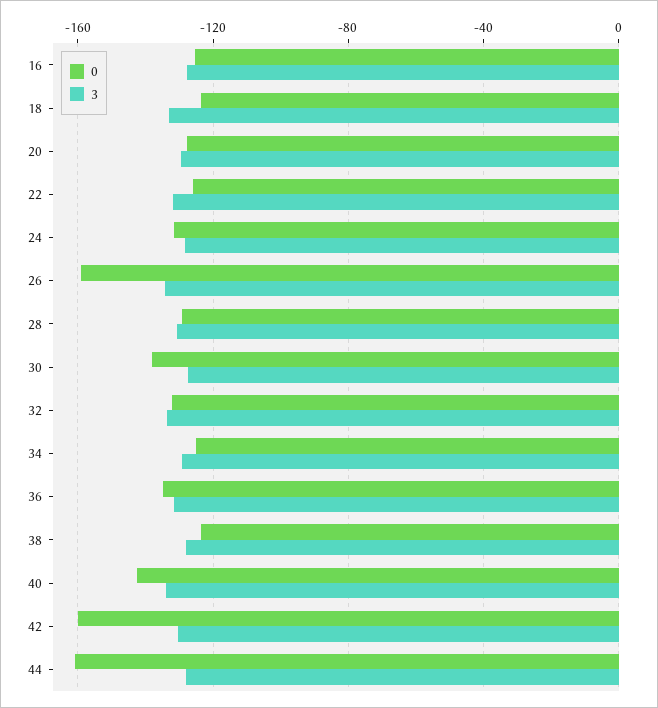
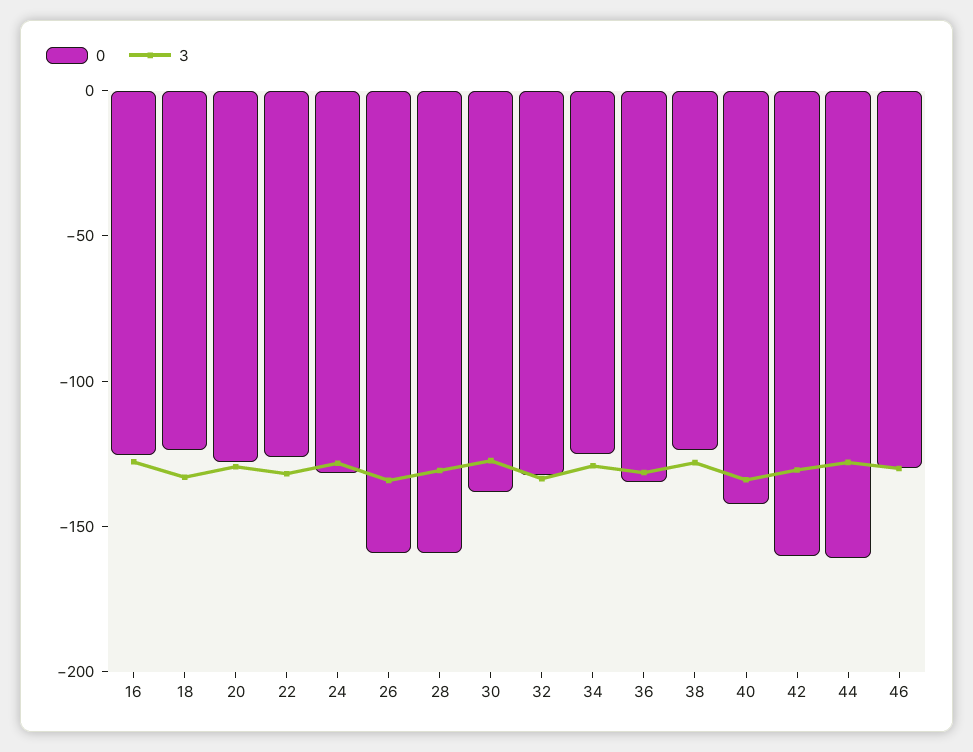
0, 28: -130 -> -160
0, 46: none -> -130
3, 46: none -> -130

